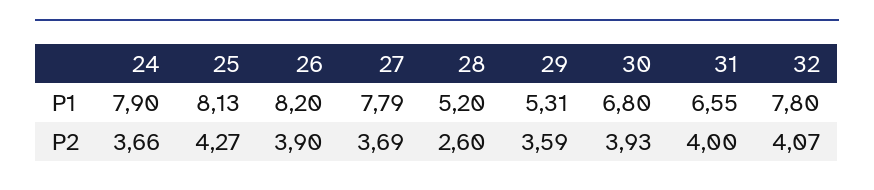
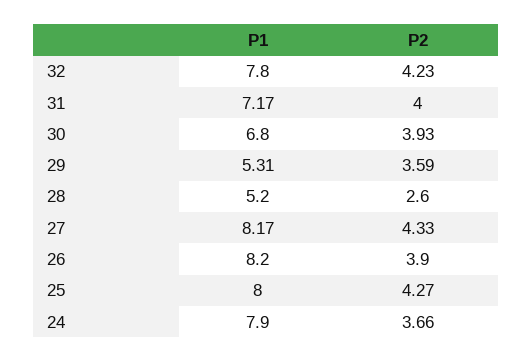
25, P1: 8.13 -> 8
27, P1: 7.79 -> 8.17
31, P1: 6.55 -> 7.17
27, P2: 3.69 -> 4.33
32, P2: 4.07 -> 4.23

